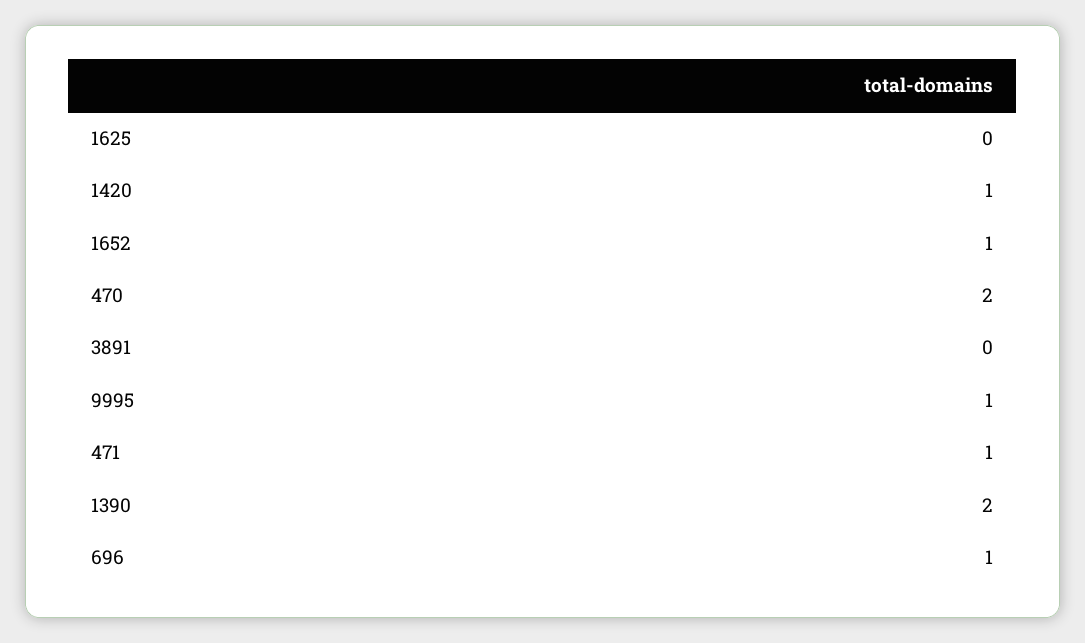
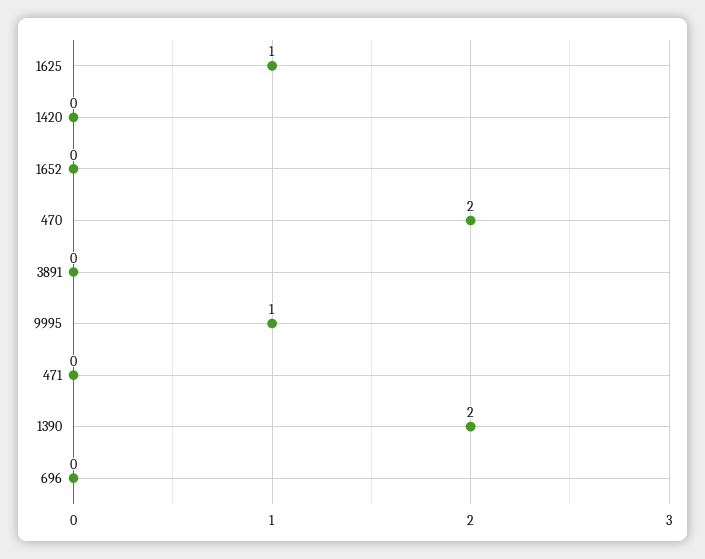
1625: 0 -> 1
1420: 1 -> 0
1652: 1 -> 0
471: 1 -> 0
696: 1 -> 0

